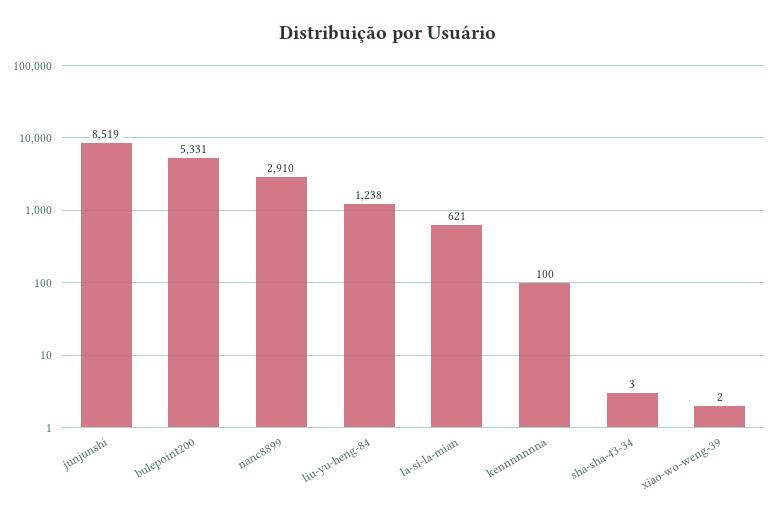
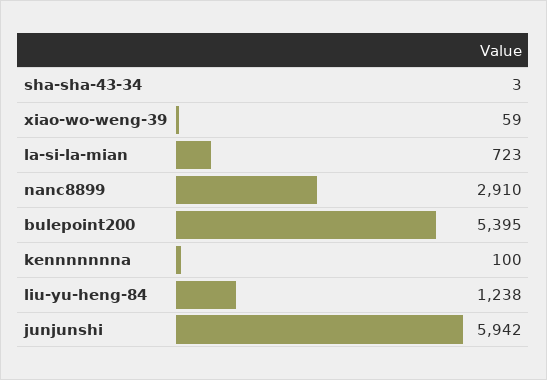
junjunshi: 8519 -> 5942
bulepoint200: 5331 -> 5395
la-si-la-mian: 621 -> 723
xiao-wo-weng-39: 2 -> 59

